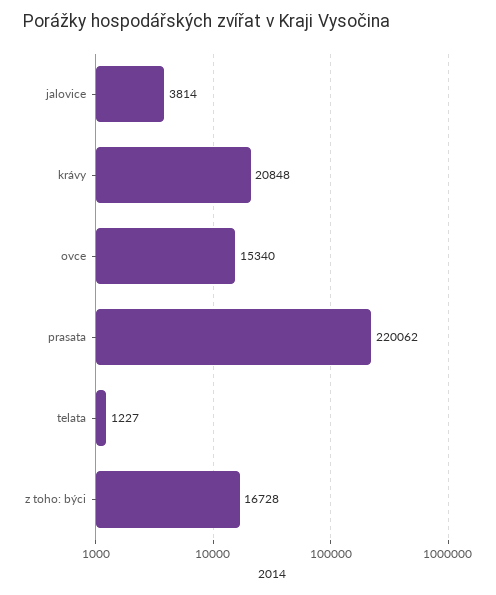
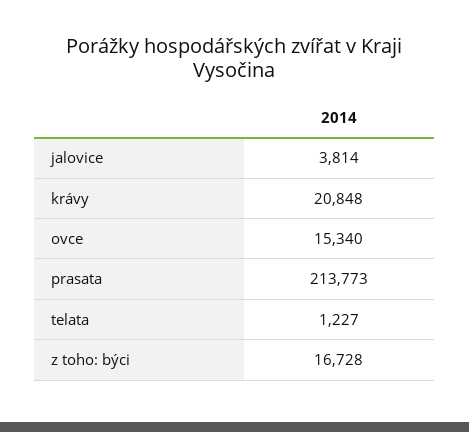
prasata: 220062 -> 213773

